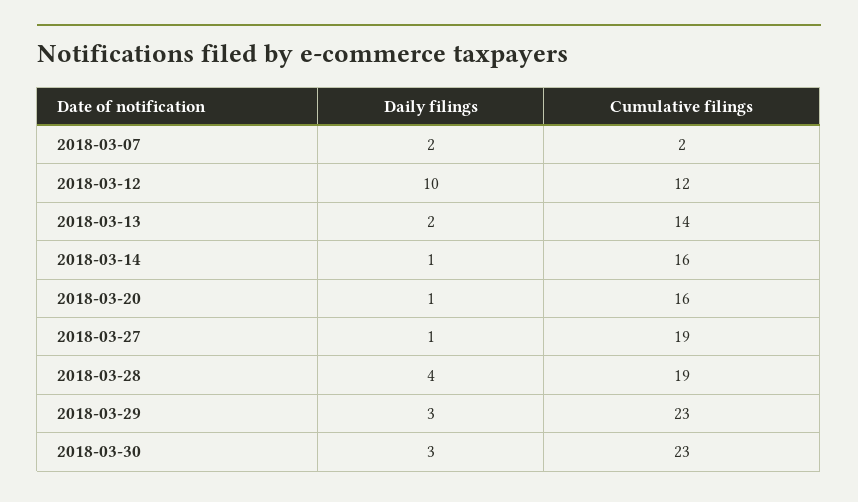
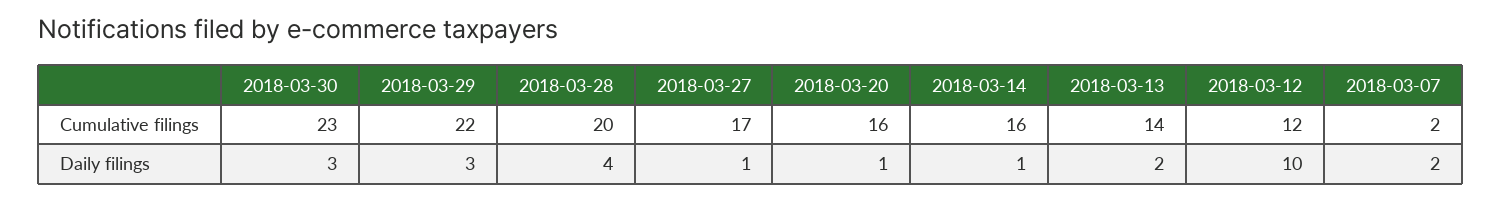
Cumulative filings, 2018-03-27: 19 -> 17
Cumulative filings, 2018-03-28: 19 -> 20
Cumulative filings, 2018-03-29: 23 -> 22

